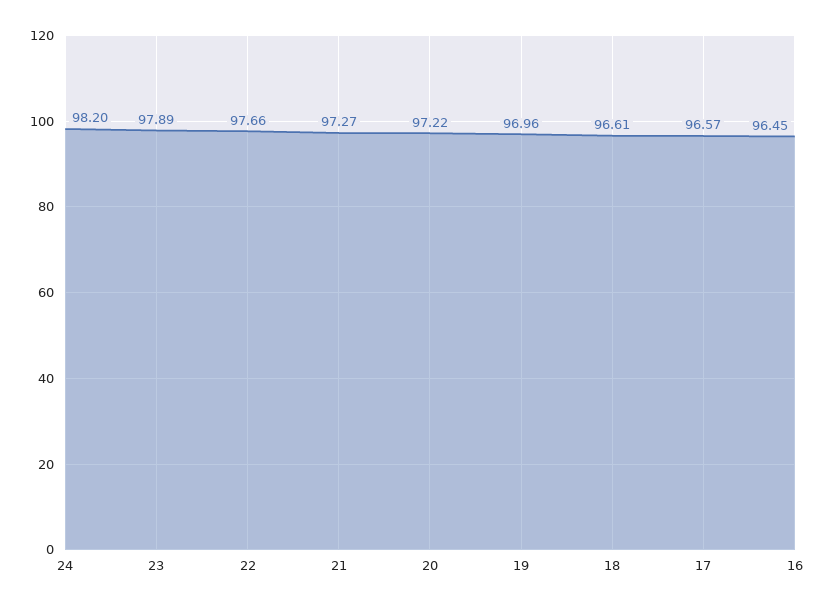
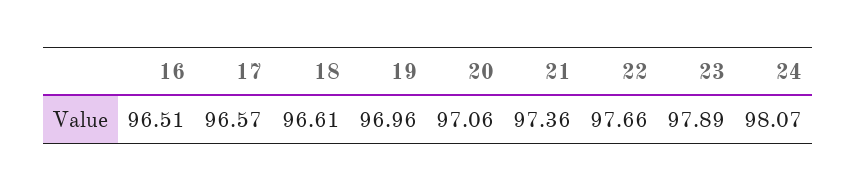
24: 98.2 -> 98.07
21: 97.27 -> 97.36
20: 97.22 -> 97.06
16: 96.45 -> 96.51

